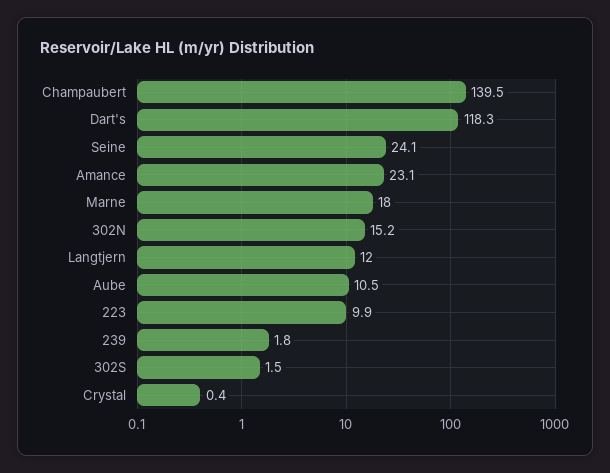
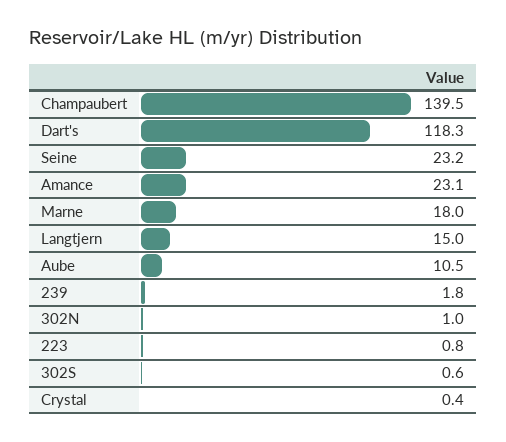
Seine: 24.1 -> 23.2
302N: 15.2 -> 1
Langtjern: 12 -> 15
223: 9.9 -> 0.8
302S: 1.5 -> 0.6

